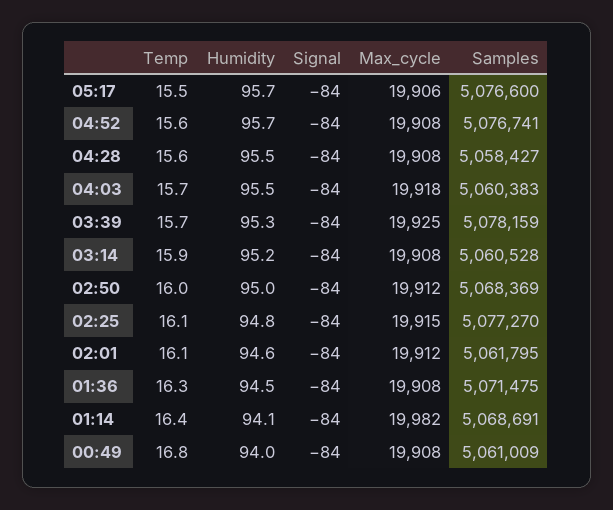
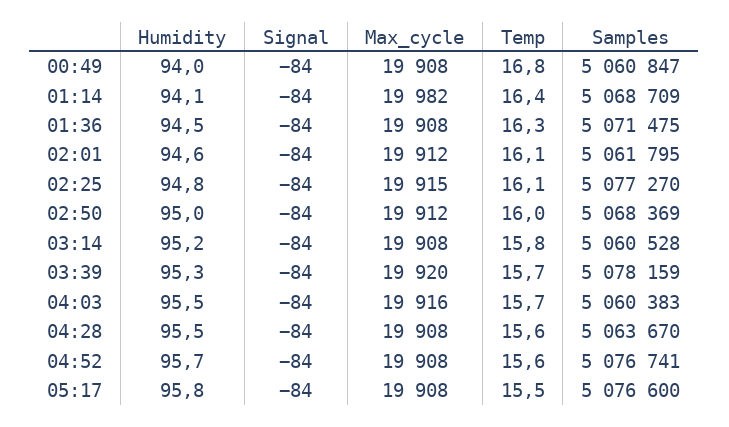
Humidity, 05:17: 95.7 -> 95.8
Max_cycle, 05:17: 19906 -> 19908
Samples, 04:28: 5058427 -> 5063670
Max_cycle, 04:03: 19918 -> 19916
Max_cycle, 03:39: 19925 -> 19920
Temp, 03:14: 15.9 -> 15.8
Samples, 01:14: 5068691 -> 5068709
Samples, 00:49: 5061009 -> 5060847

